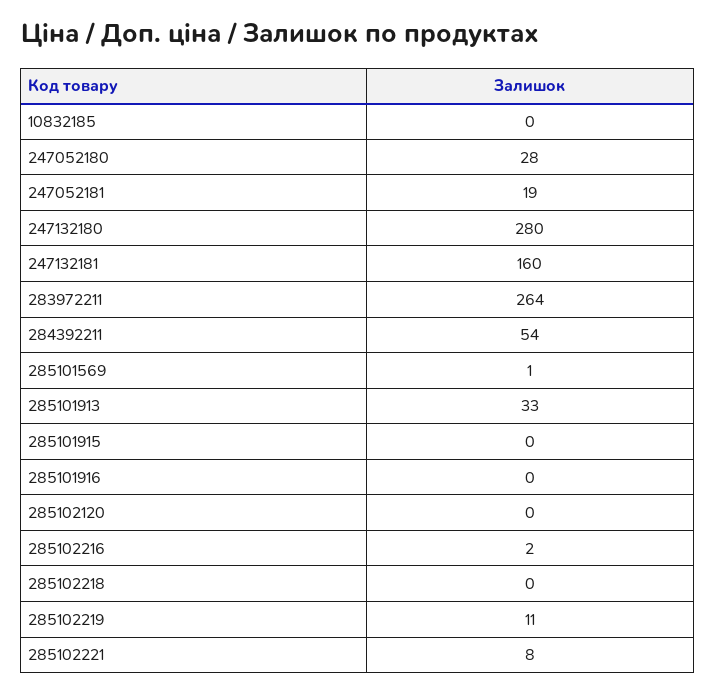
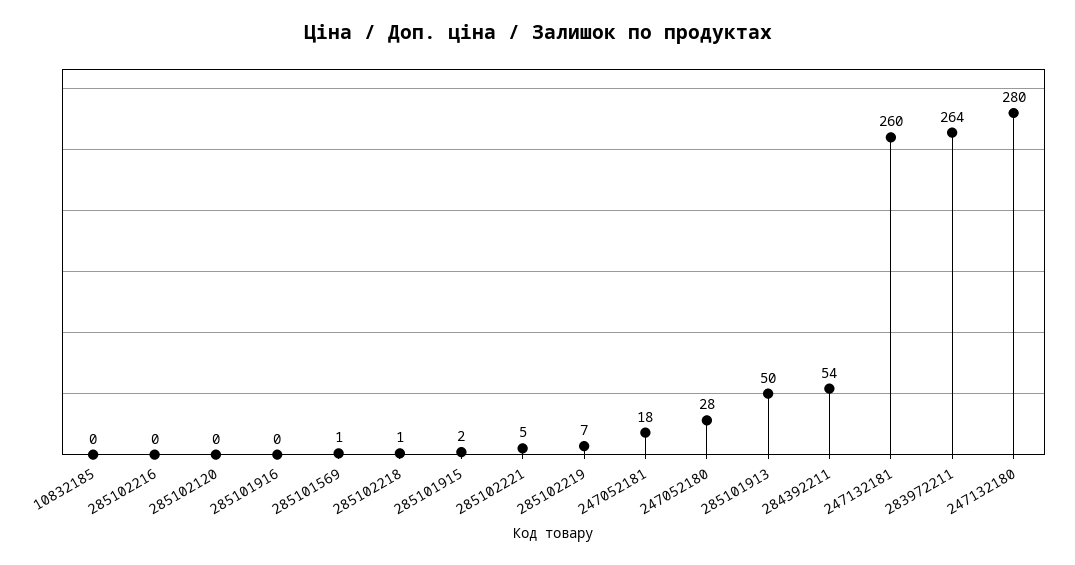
247052181: 19 -> 18
247132181: 160 -> 260
285101913: 33 -> 50
285101915: 0 -> 2
285102216: 2 -> 0
285102218: 0 -> 1
285102219: 11 -> 7
285102221: 8 -> 5

